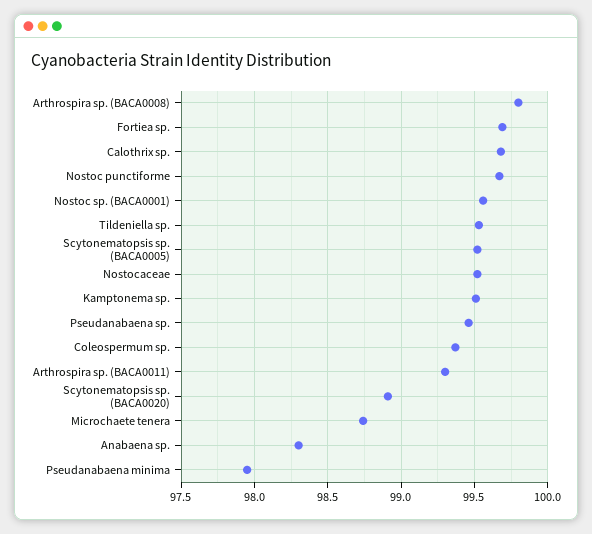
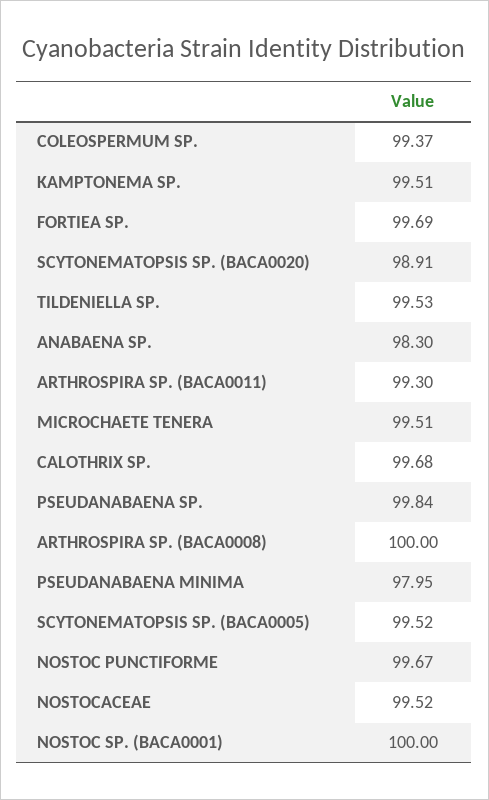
Arthrospira sp. (BACA0008): 99.8 -> 100
Nostoc sp. (BACA0001): 99.55 -> 100
Pseudanabaena sp.: 99.45 -> 99.84
Microchaete tenera: 98.75 -> 99.51

